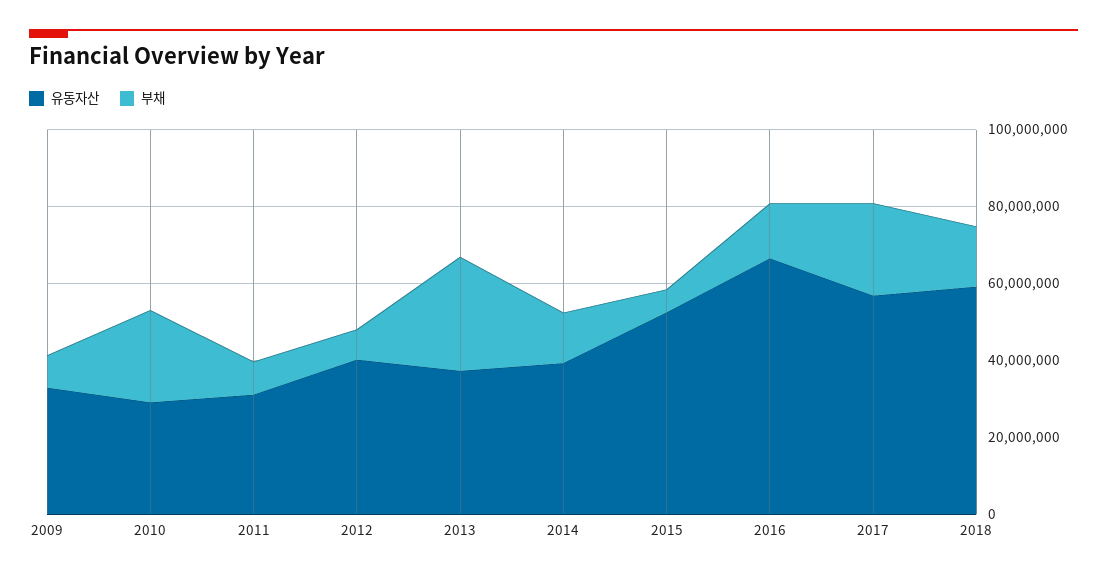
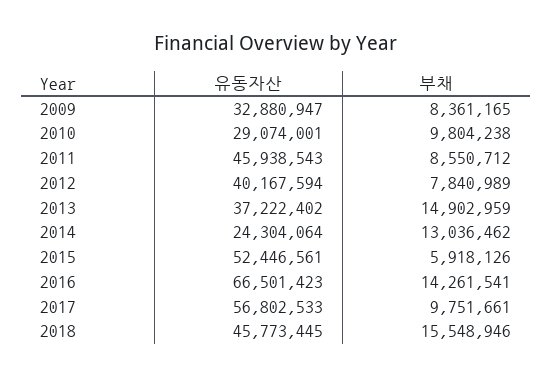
부채, 2010: 25000000 -> 9804238
유동자산, 2011: 30000000 -> 45938543
부채, 2013: 30000000 -> 14902959
유동자산, 2014: 40000000 -> 24304064
부채, 2017: 25000000 -> 9751661
유동자산, 2018: 60000000 -> 45773445

